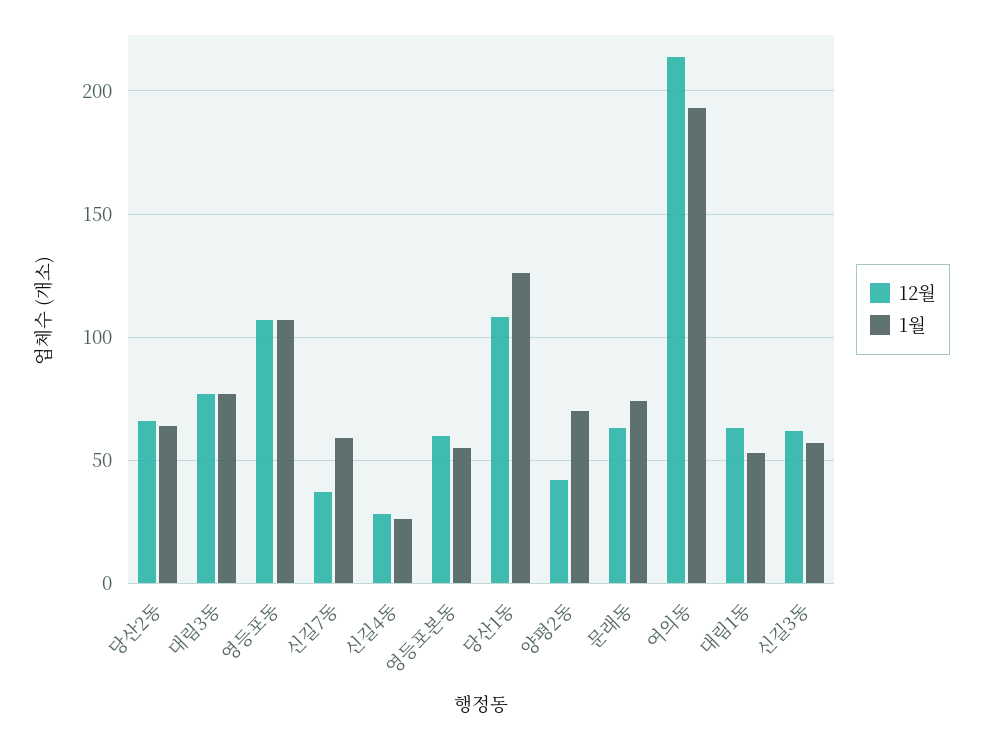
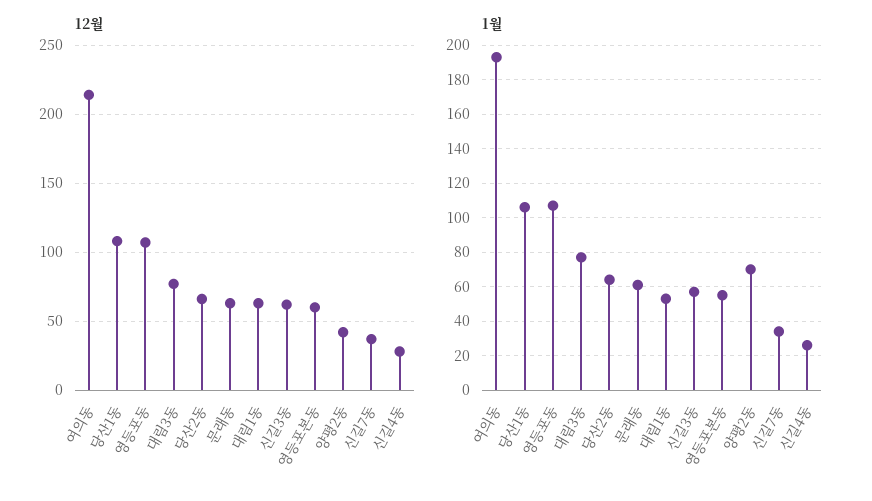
1월, 신길7동: 60 -> 35
1월, 당산1동: 125 -> 105
1월, 문래동: 75 -> 60

